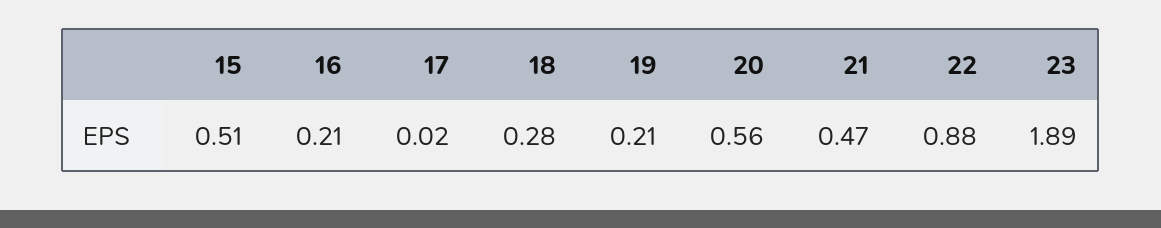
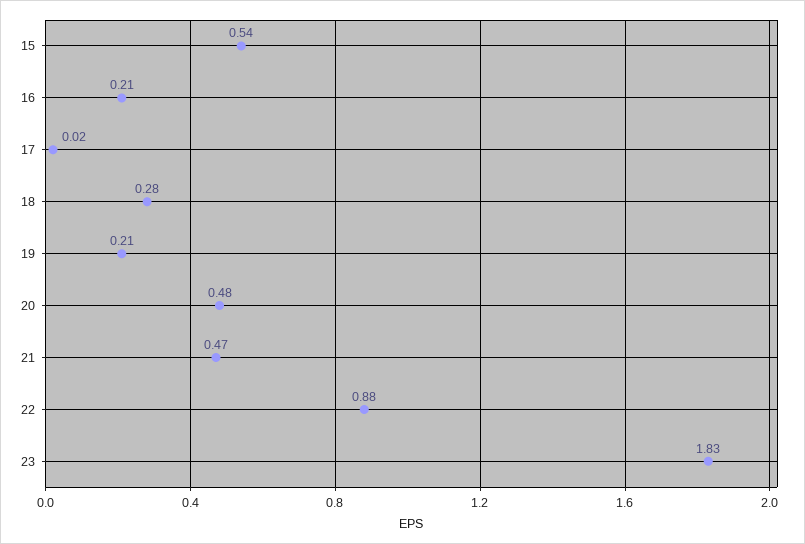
15: 0.51 -> 0.54
20: 0.56 -> 0.48
23: 1.89 -> 1.83

